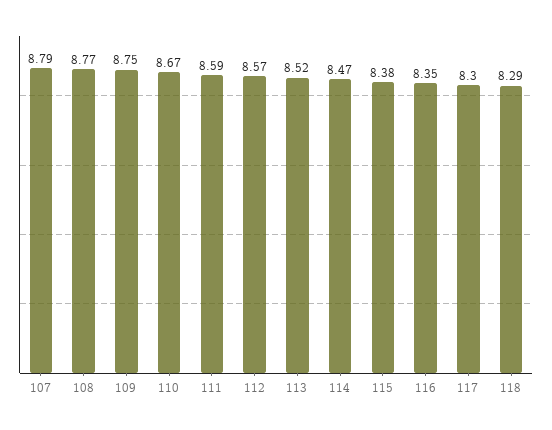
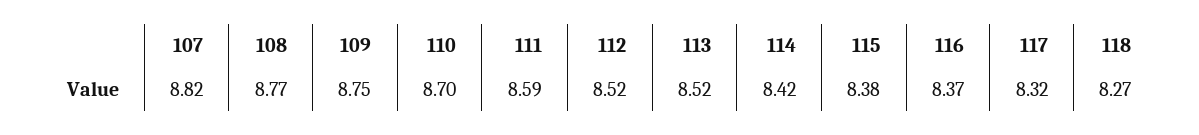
107: 8.79 -> 8.82
110: 8.67 -> 8.7
112: 8.57 -> 8.52
114: 8.47 -> 8.42
116: 8.35 -> 8.37
117: 8.3 -> 8.32
118: 8.29 -> 8.27

